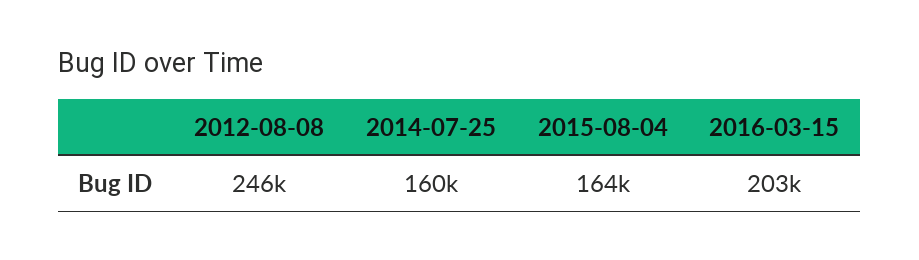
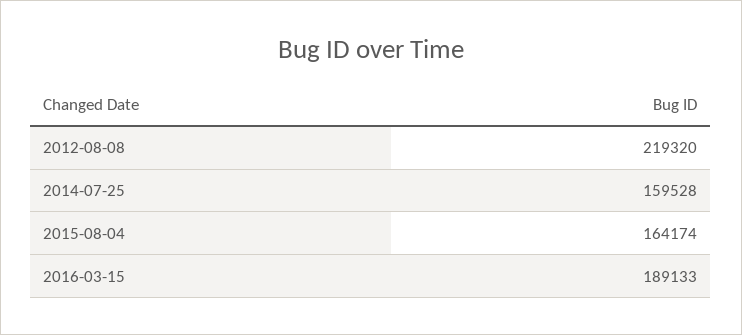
2012-08-08: 246000 -> 219320
2016-03-15: 203000 -> 189133

